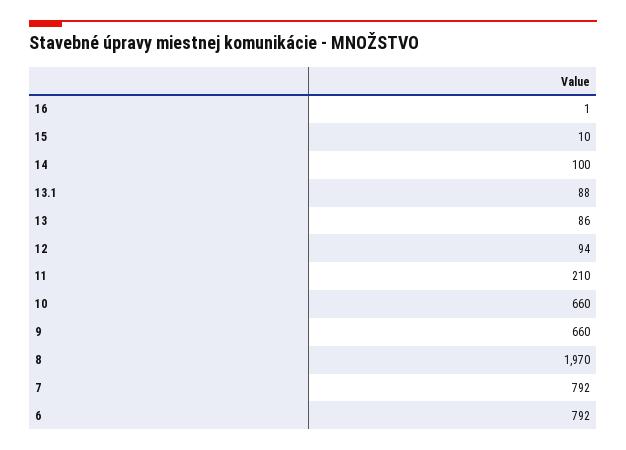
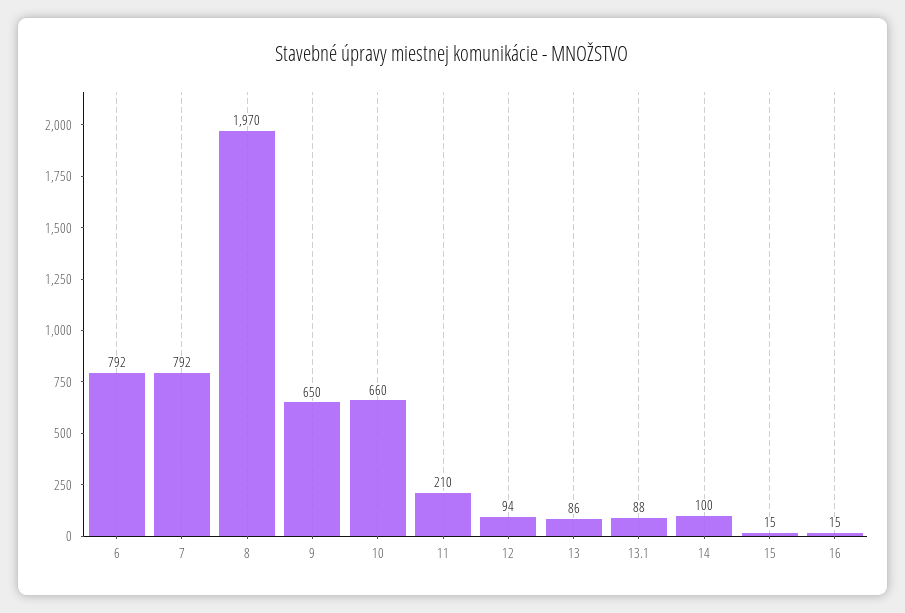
16: 1 -> 15
15: 10 -> 15
9: 660 -> 650

